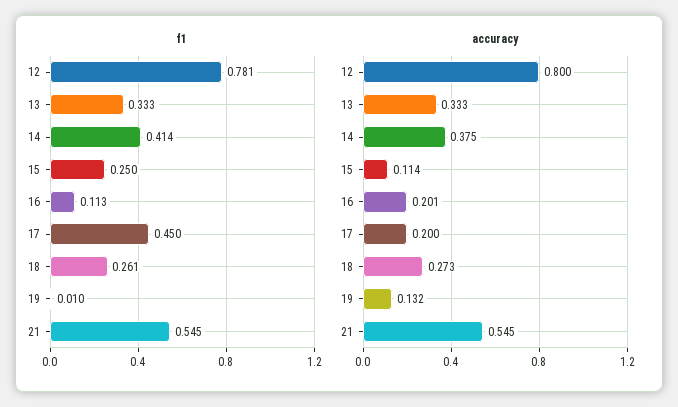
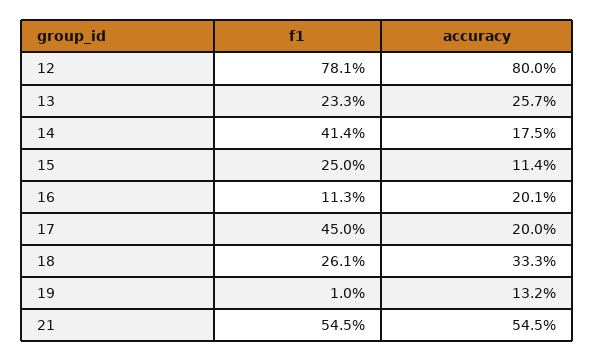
f1, 13: 0.333 -> 0.233
accuracy, 13: 0.333 -> 0.257
accuracy, 14: 0.375 -> 0.175
accuracy, 18: 0.273 -> 0.333

